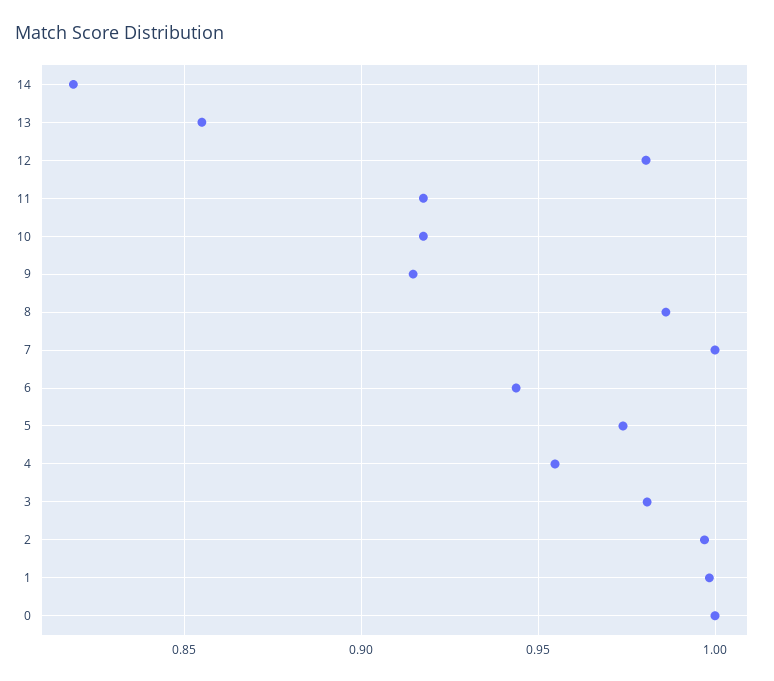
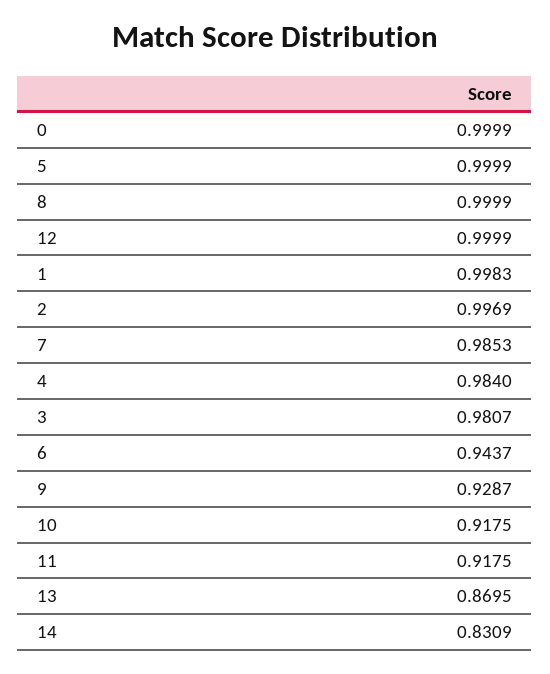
14: 0.82 -> 0.8309
13: 0.855 -> 0.8695
12: 0.98 -> 0.9999
9: 0.915 -> 0.9287
8: 0.985 -> 0.9999
7: 1 -> 0.9853
5: 0.975 -> 0.9999
4: 0.955 -> 0.984

